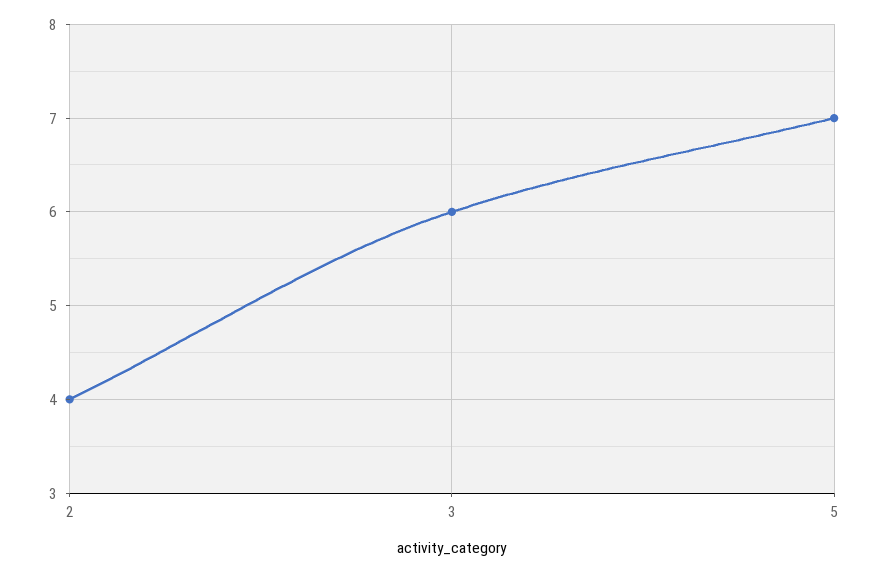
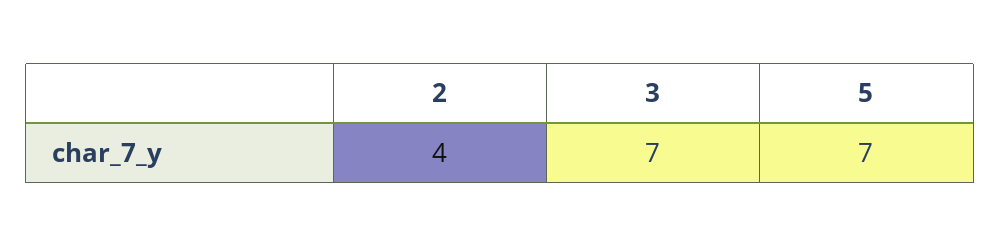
3: 6 -> 7

